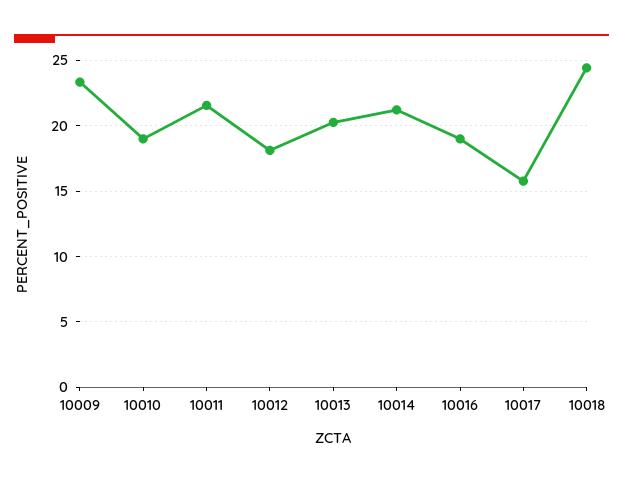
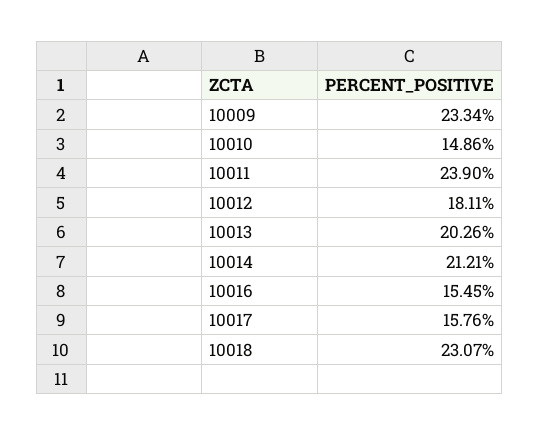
10010: 19 -> 14.86
10011: 21.5 -> 23.9
10016: 19 -> 15.45
10018: 24.5 -> 23.07

